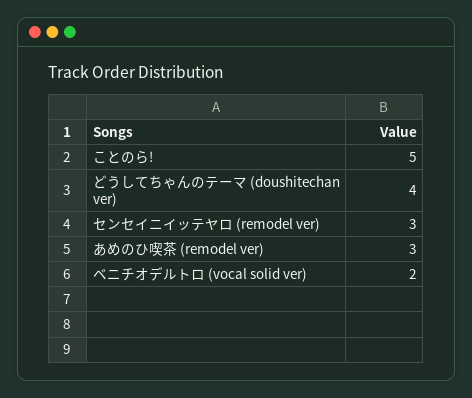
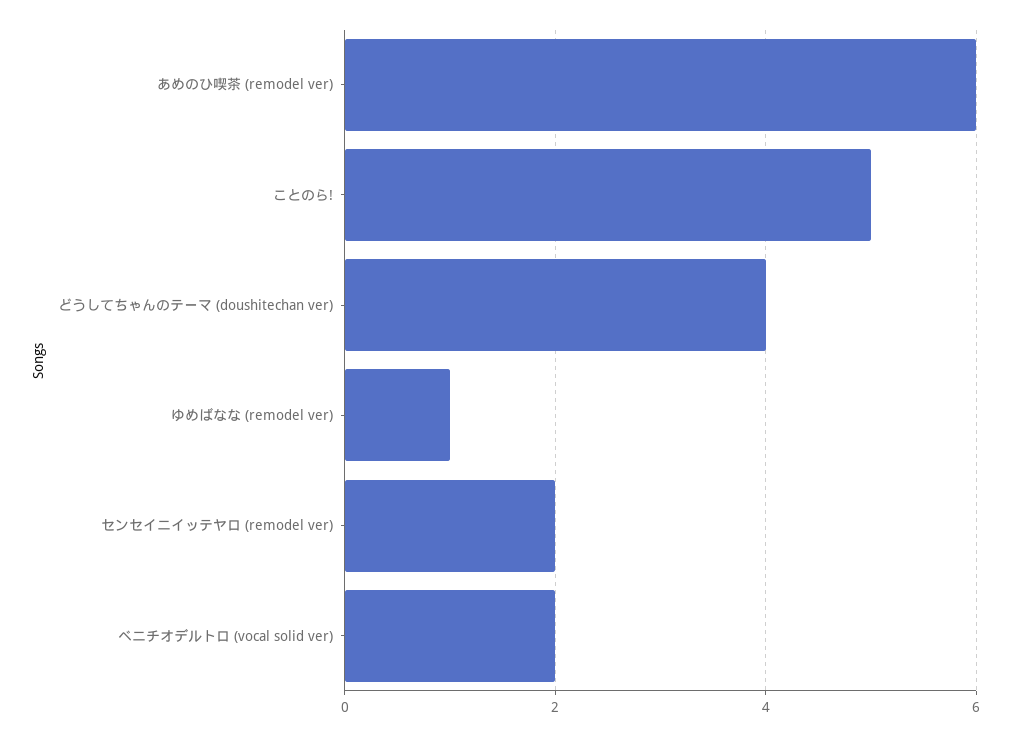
センセイニイッテヤロ (remodel ver): 3 -> 2
あめのひ喫茶 (remodel ver): 3 -> 6
ゆめばなな (remodel ver): none -> 1

